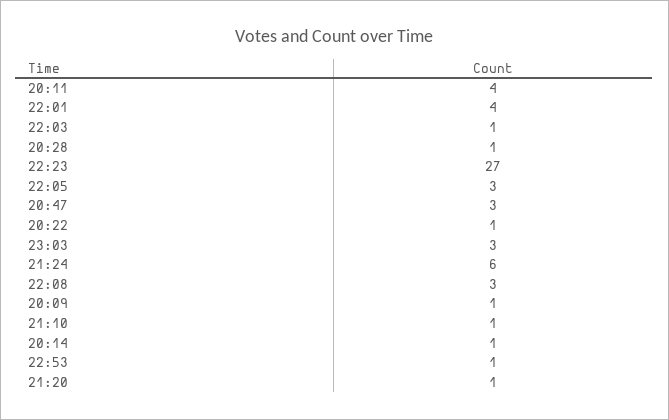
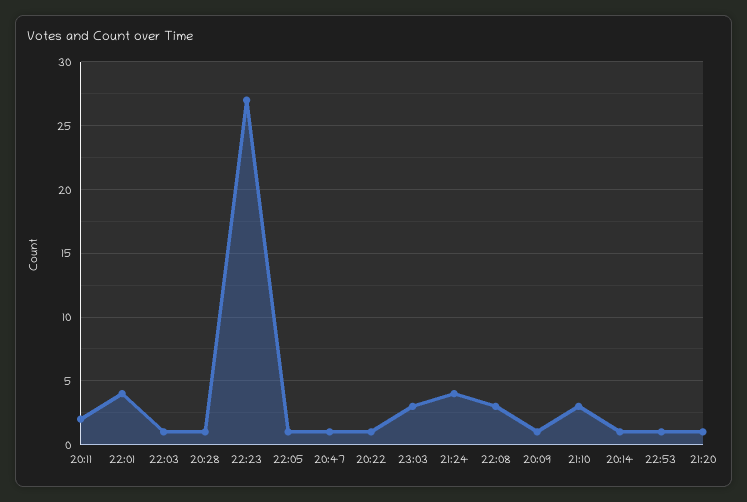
20:11: 4 -> 2
22:05: 3 -> 1
20:47: 3 -> 1
21:24: 6 -> 4
21:10: 1 -> 3

